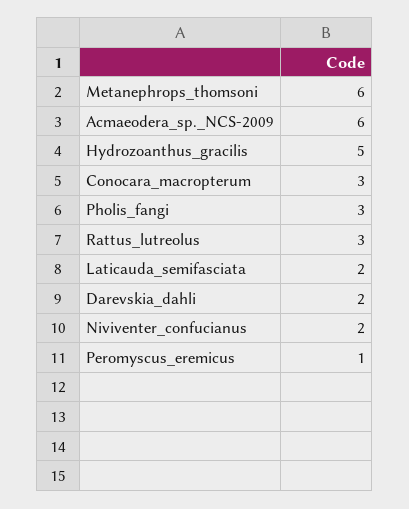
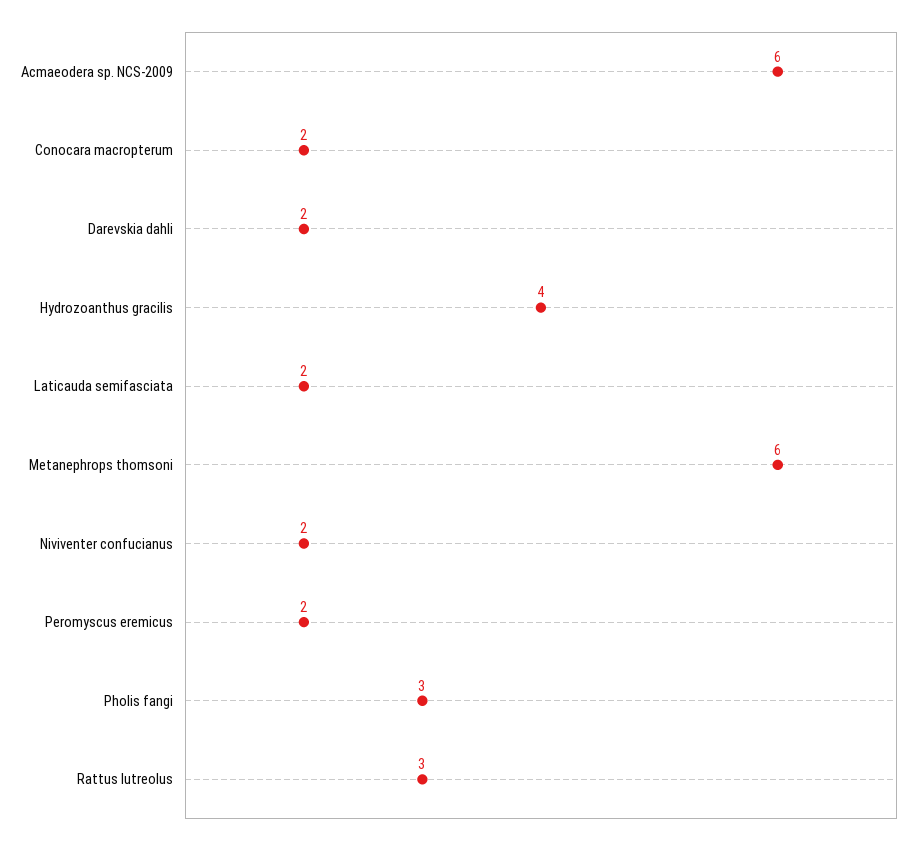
Hydrozoanthus_gracilis: 5 -> 4
Conocara_macropterum: 3 -> 2
Peromyscus_eremicus: 1 -> 2

